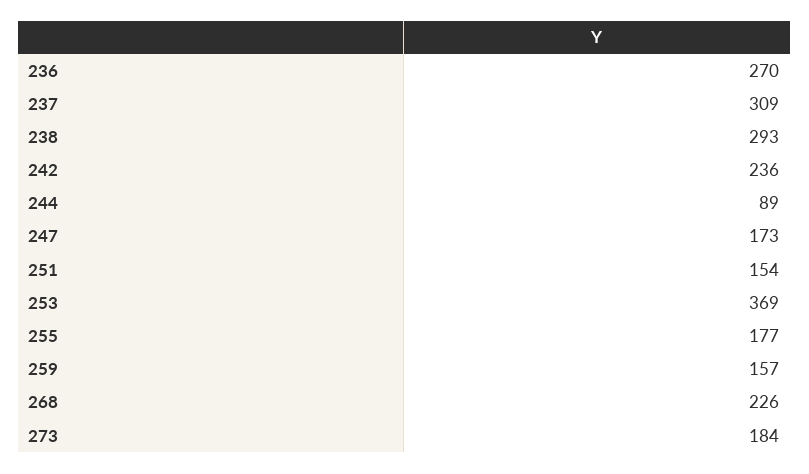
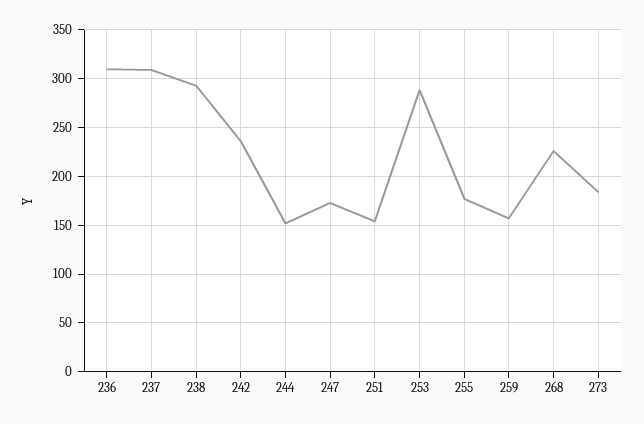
236: 270 -> 310
244: 89 -> 150
253: 369 -> 290

